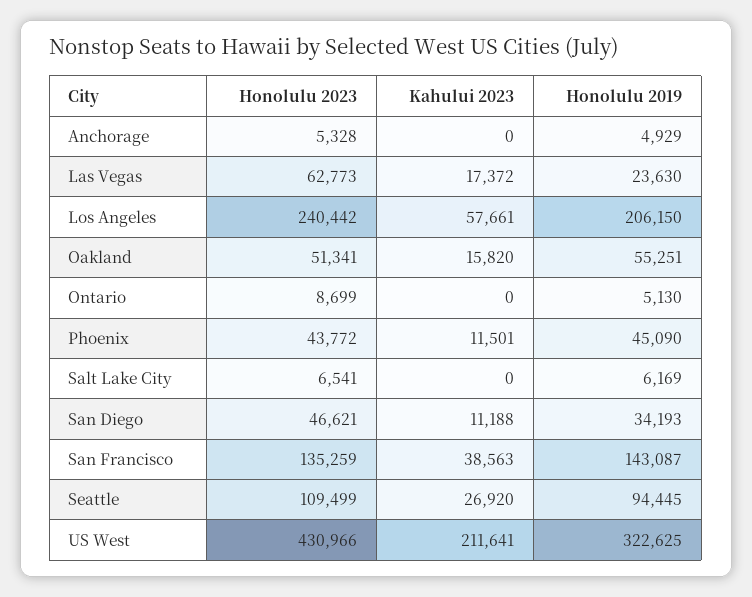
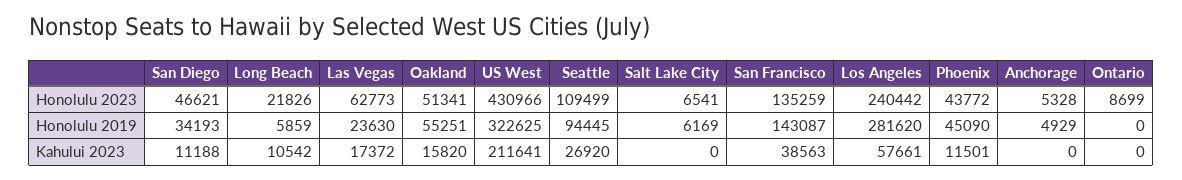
Honolulu 2019, Los Angeles: 206150 -> 281620
Honolulu 2019, Ontario: 5130 -> 0
Honolulu 2023, Long Beach: none -> 21826
Honolulu 2019, Long Beach: none -> 5859
Kahului 2023, Long Beach: none -> 10542

